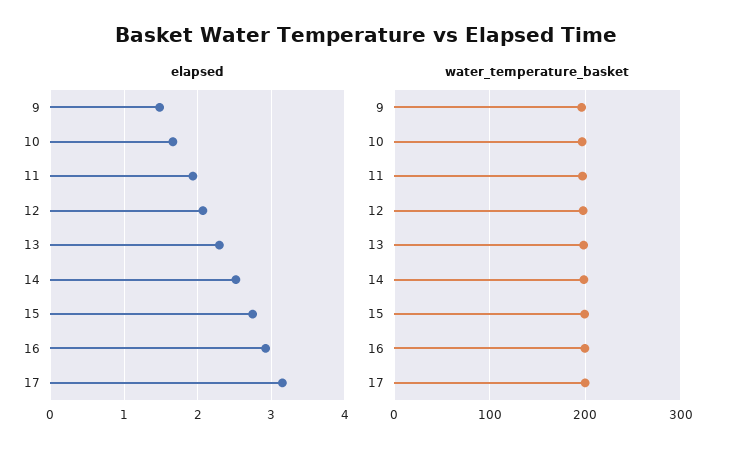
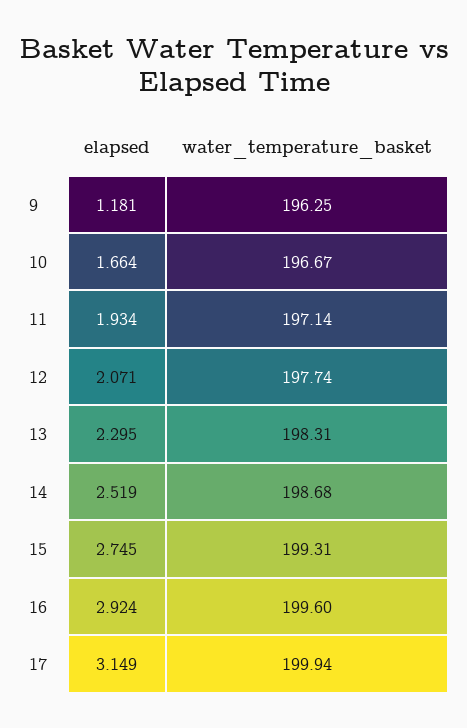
elapsed, 9: 1.5 -> 1.181

